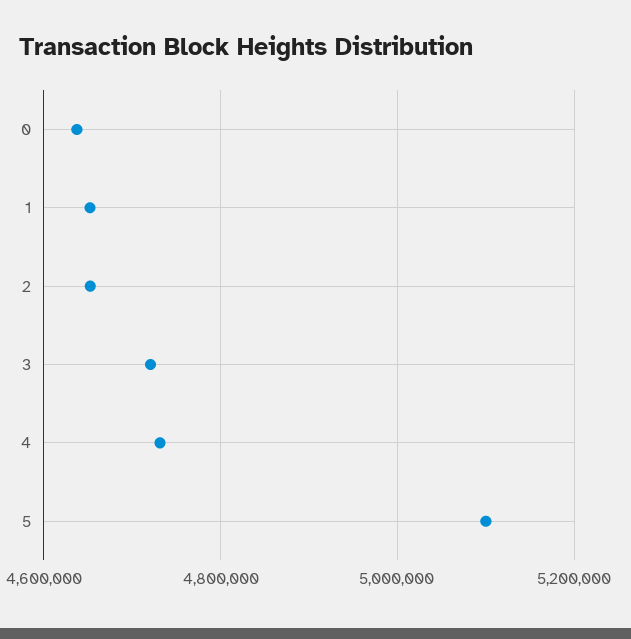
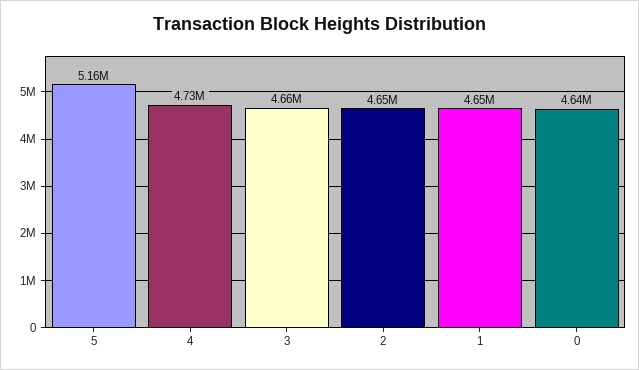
3: 4720000 -> 4660000
5: 5100000 -> 5160000

